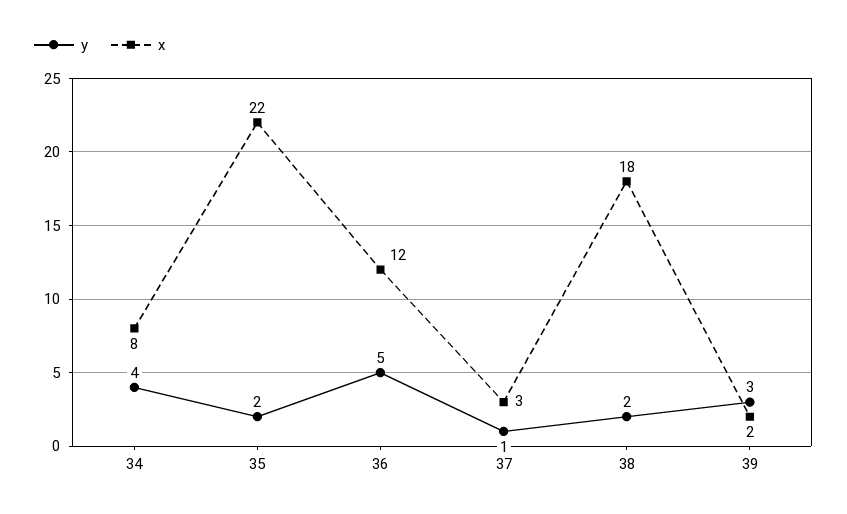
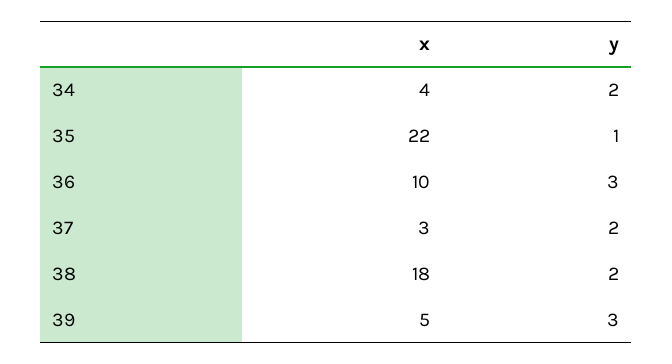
y, 34: 4 -> 2
x, 34: 8 -> 4
y, 35: 2 -> 1
y, 36: 5 -> 3
x, 36: 12 -> 10
y, 37: 1 -> 2
x, 39: 2 -> 5

